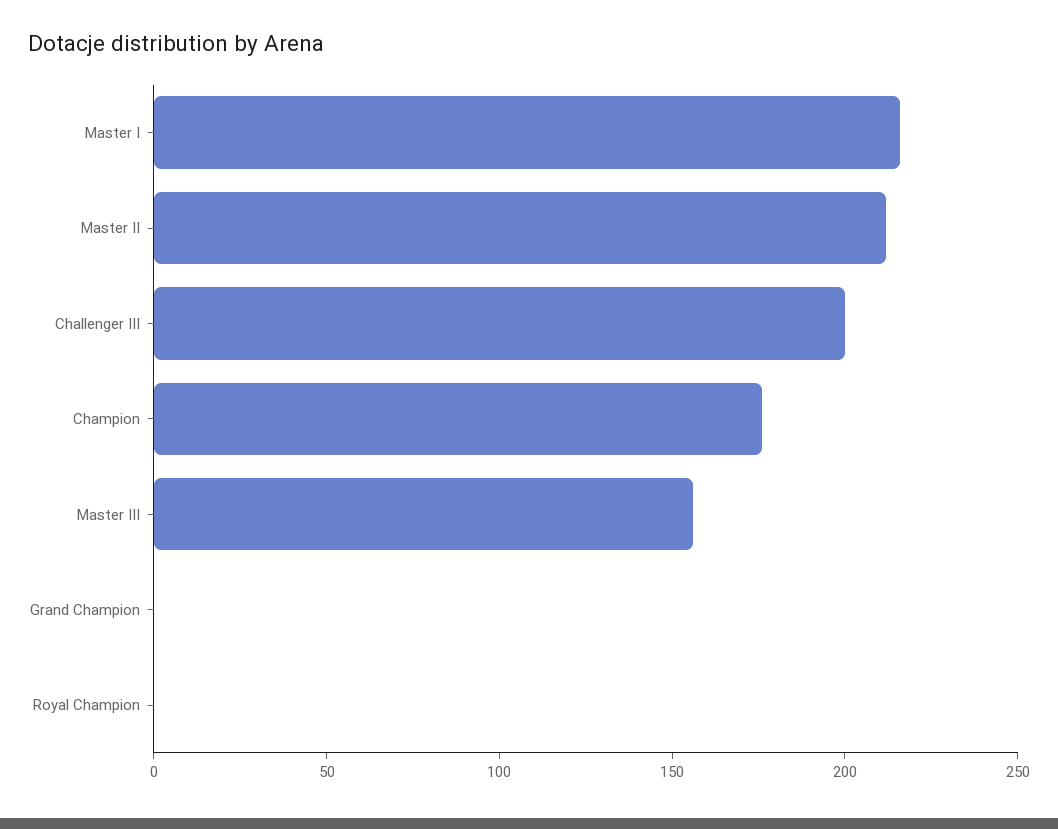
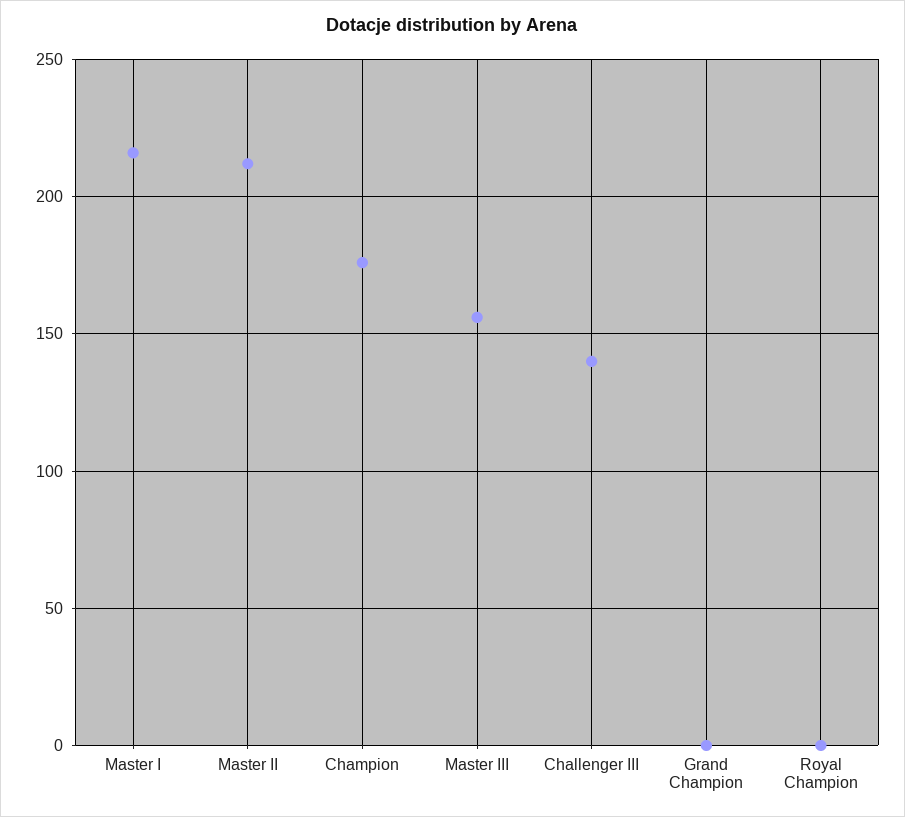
Challenger III: 200 -> 140

